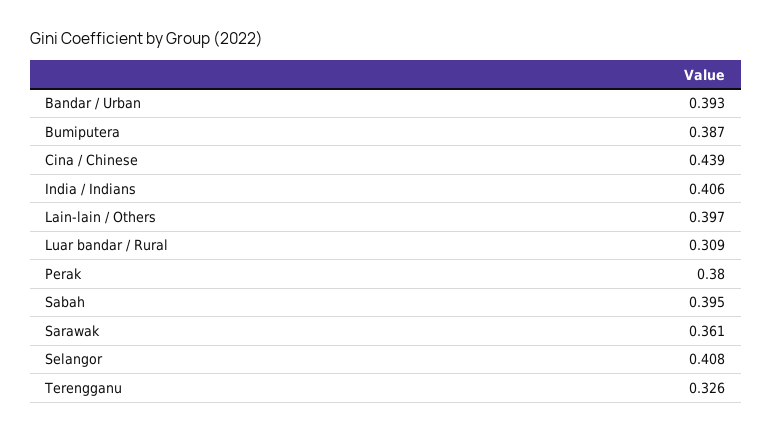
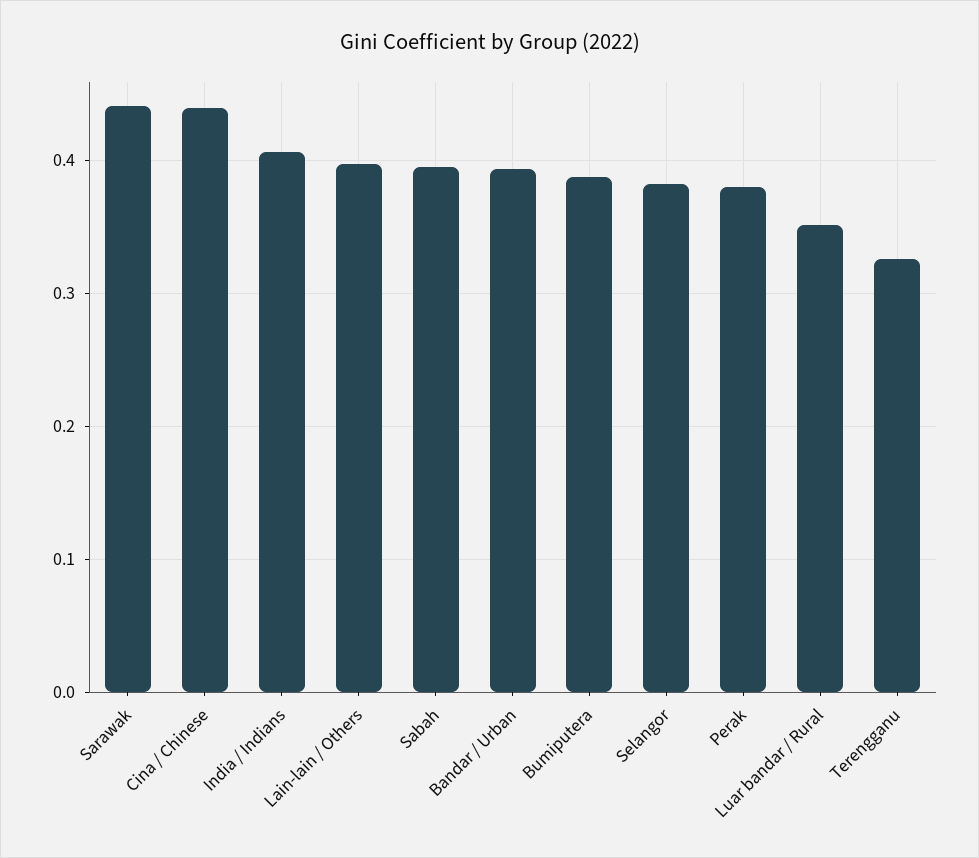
Luar bandar / Rural: 0.309 -> 0.35
Sarawak: 0.361 -> 0.44
Selangor: 0.408 -> 0.38

